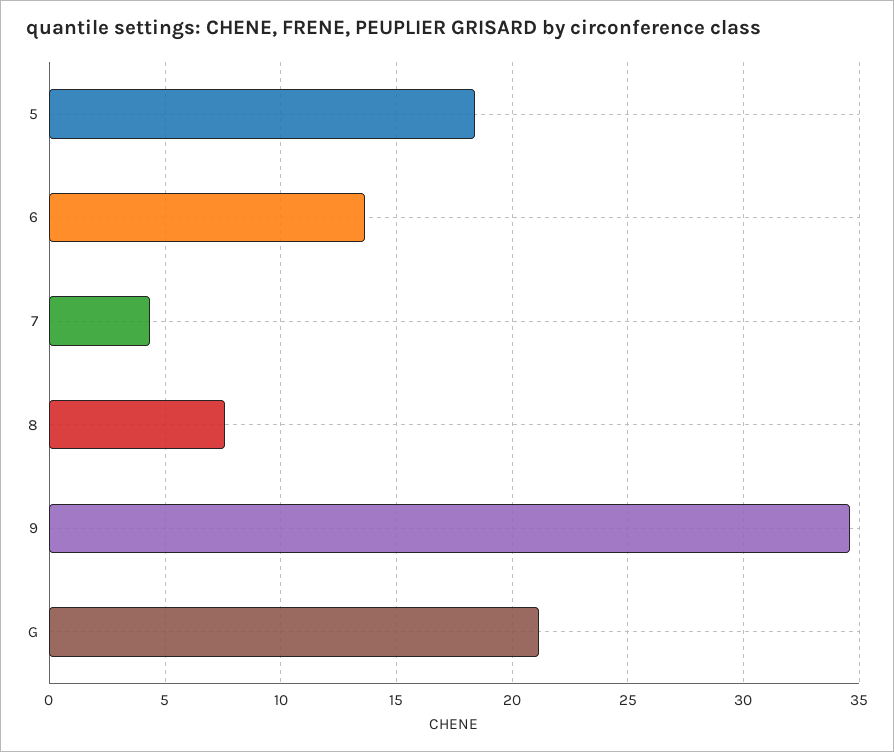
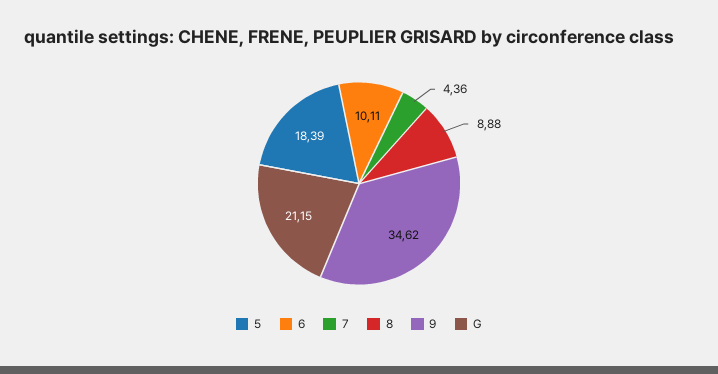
6: 13.5 -> 10.11
8: 7.5 -> 8.88

